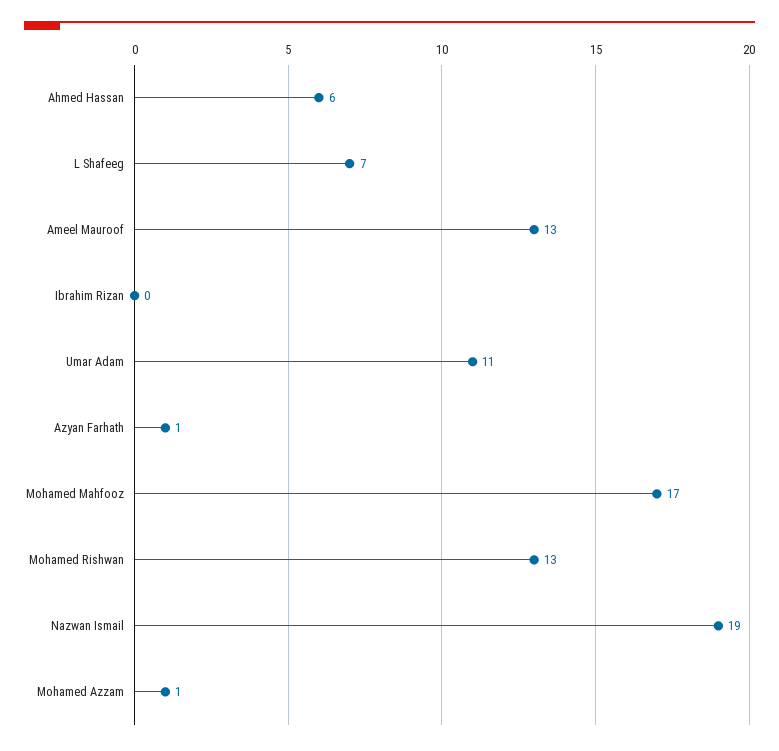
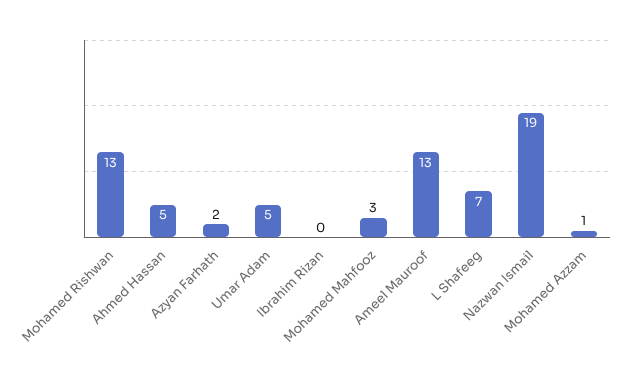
Ahmed Hassan: 6 -> 5
Umar Adam: 11 -> 5
Azyan Farhath: 1 -> 2
Mohamed Mahfooz: 17 -> 3

